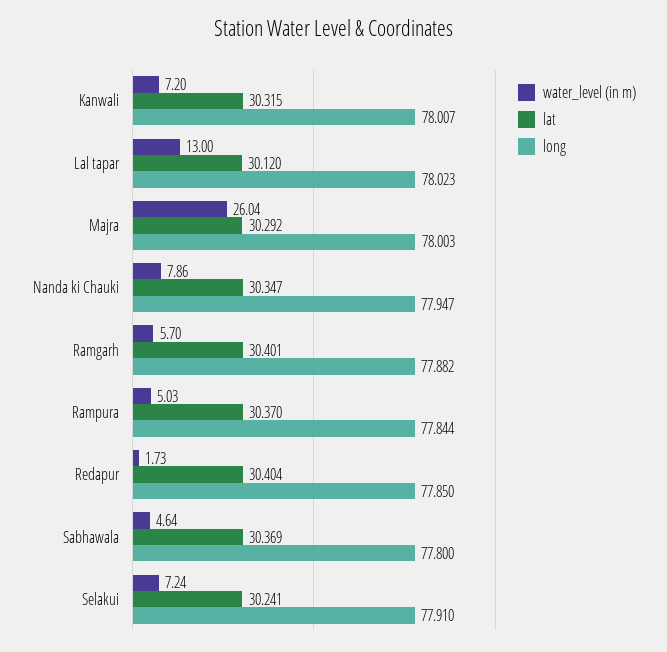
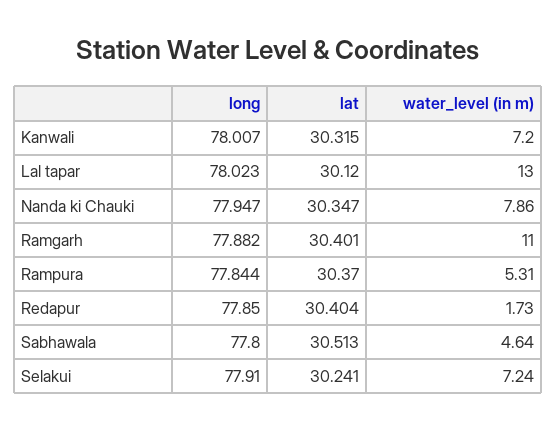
water_level (in m), Majra: 26.04 -> none
lat, Majra: 30.292 -> none
long, Majra: 78.003 -> none
water_level (in m), Ramgarh: 5.7 -> 11
water_level (in m), Rampura: 5.03 -> 5.31
lat, Sabhawala: 30.369 -> 30.513

